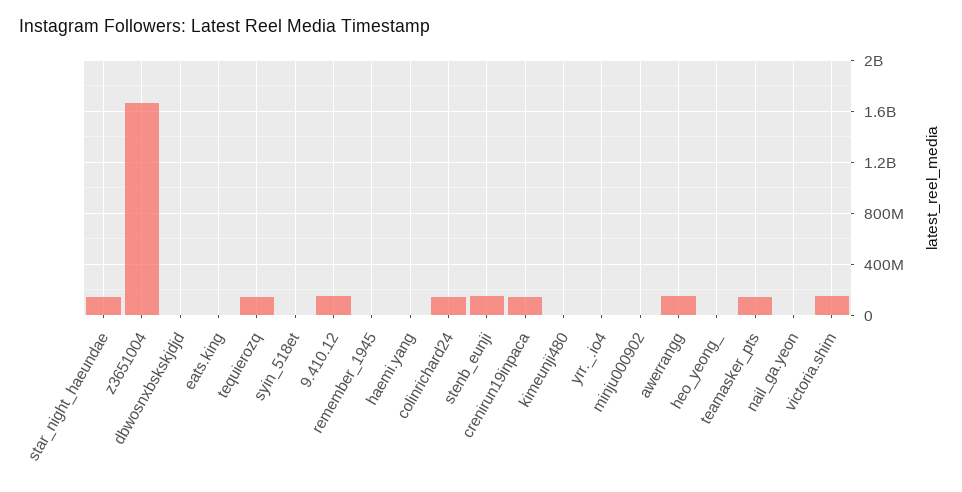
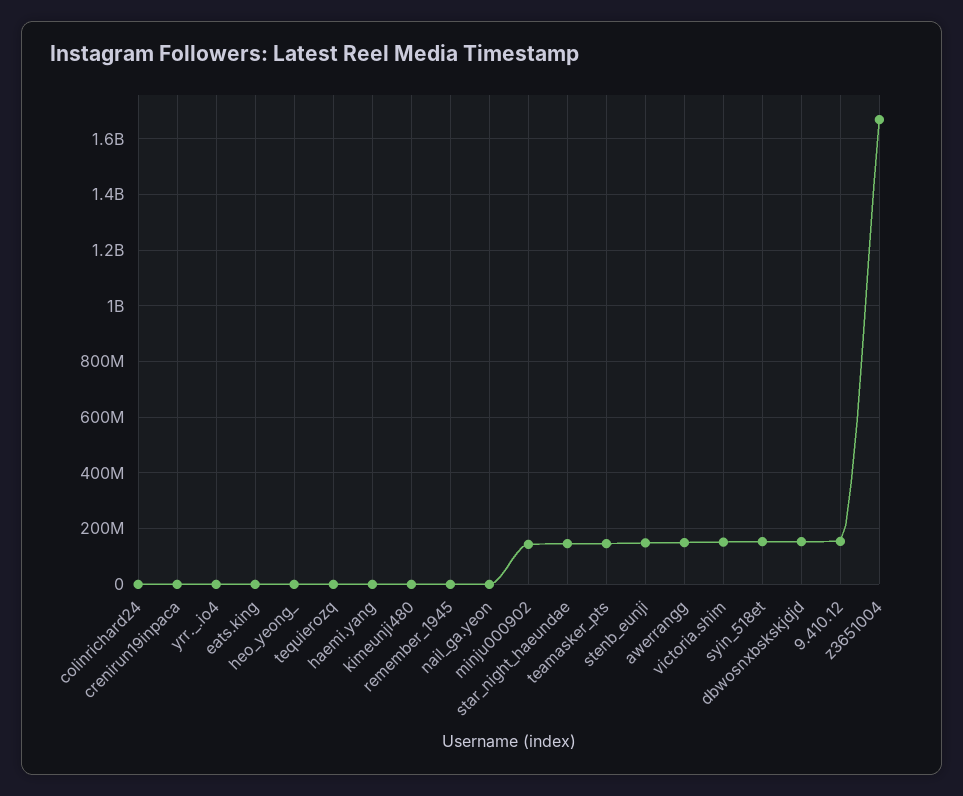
dbwosnxbskskjdjd: 0 -> 150000000
tequierozq: 150000000 -> 0
syin_518et: 0 -> 150000000
colinrichard24: 150000000 -> 0
crenirun19inpaca: 150000000 -> 0
minju000902: 0 -> 150000000

